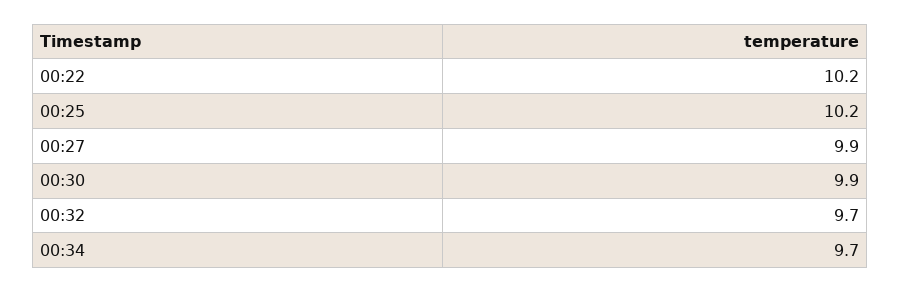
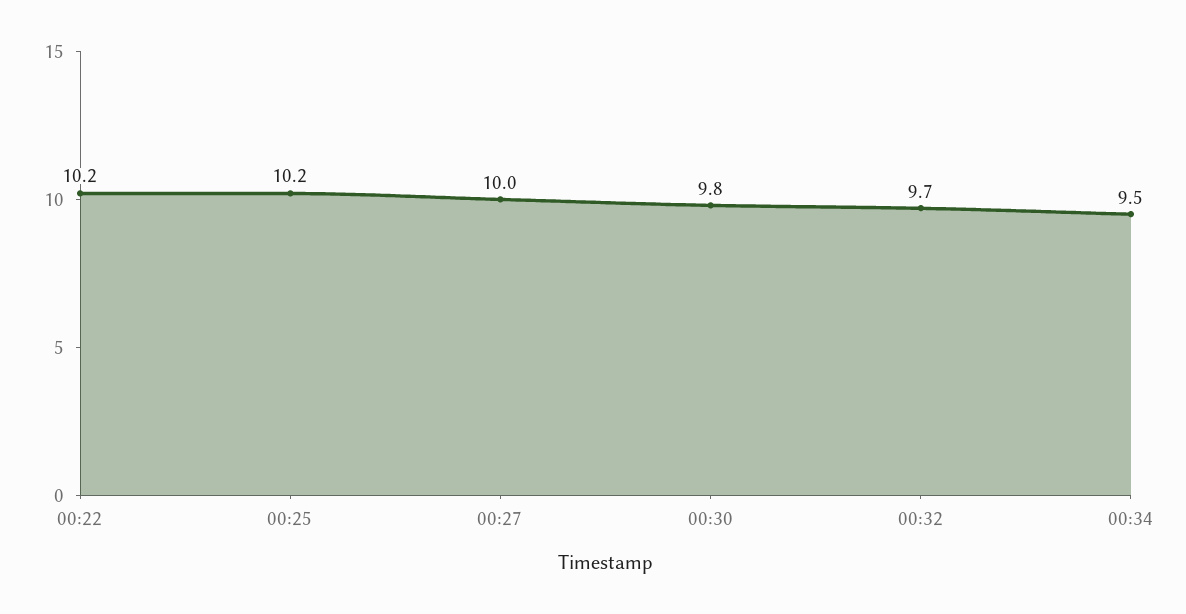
00:27: 9.9 -> 10
00:30: 9.9 -> 9.8
00:34: 9.7 -> 9.5

